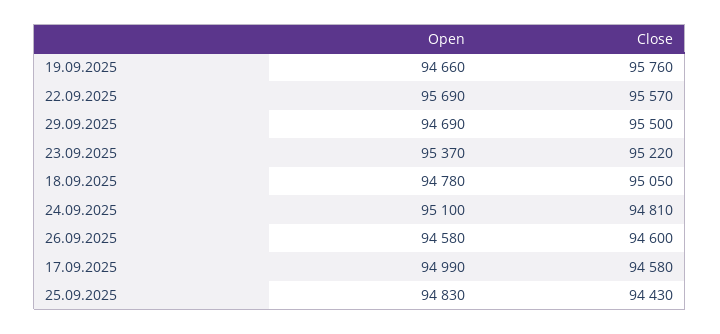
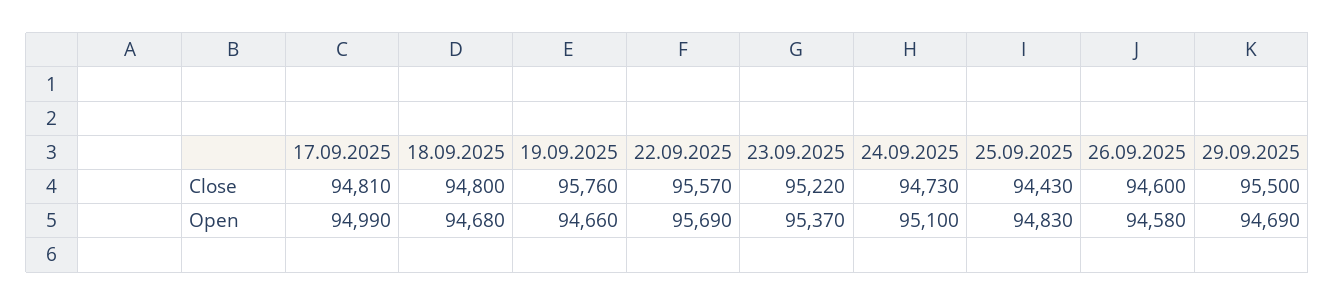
Open, 18.09.2025: 94780 -> 94680
Close, 18.09.2025: 95050 -> 94800
Close, 24.09.2025: 94810 -> 94730
Close, 17.09.2025: 94580 -> 94810

